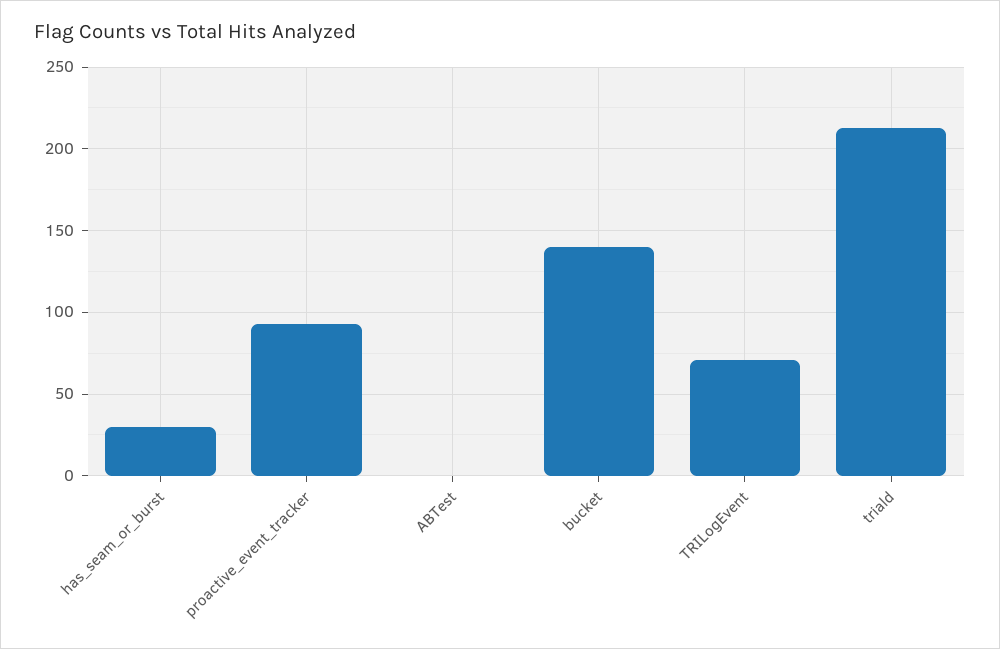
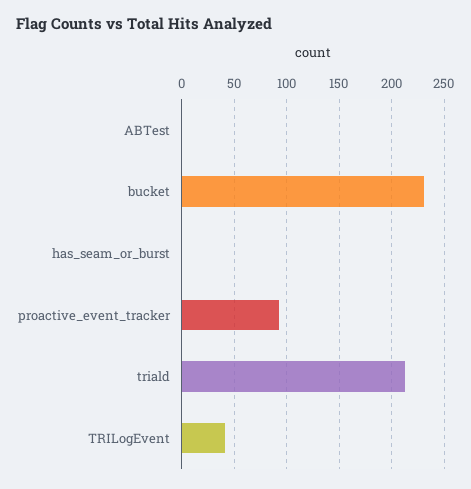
has_seam_or_burst: 30 -> 0
bucket: 140 -> 230
TRILogEvent: 70 -> 40

